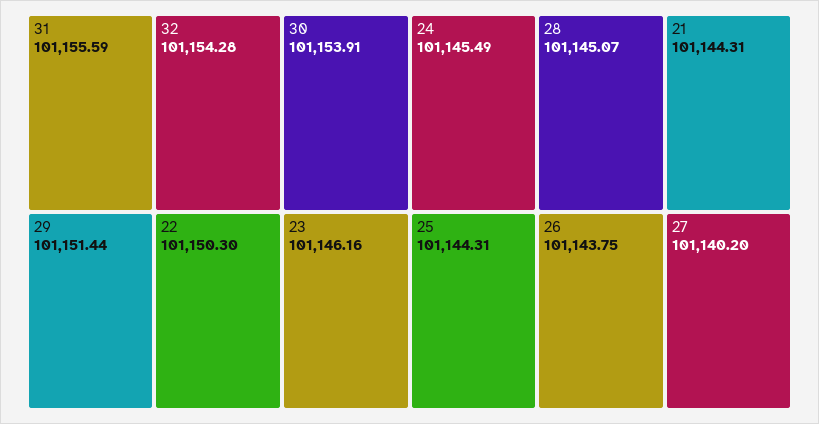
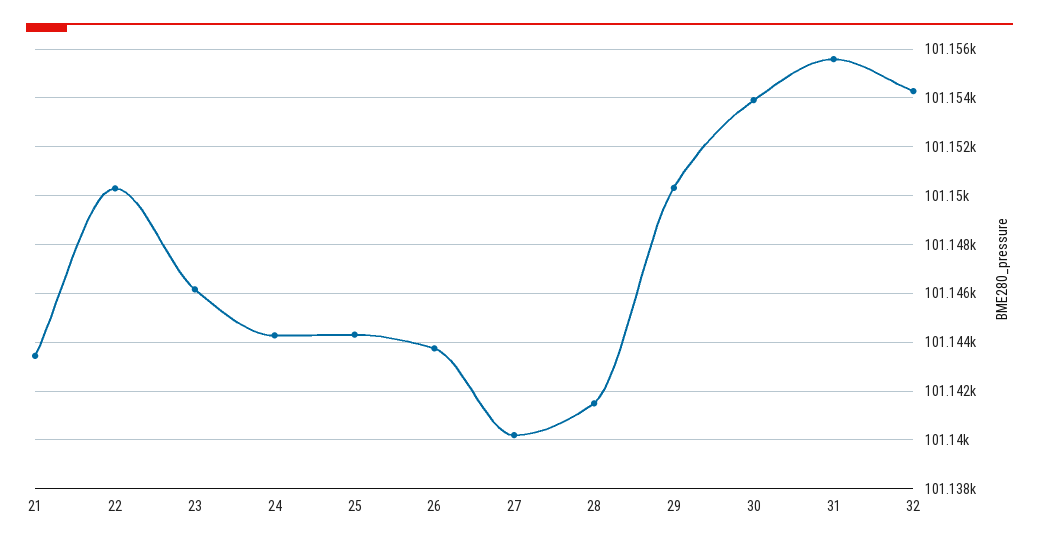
29: 101151.44 -> 101150.25
24: 101145.49 -> 101144.25
28: 101145.07 -> 101141.5
21: 101144.31 -> 101143.5

